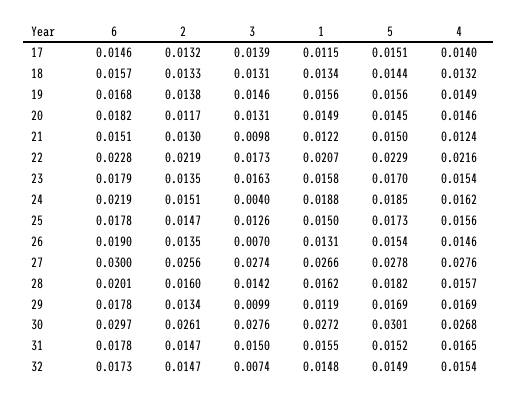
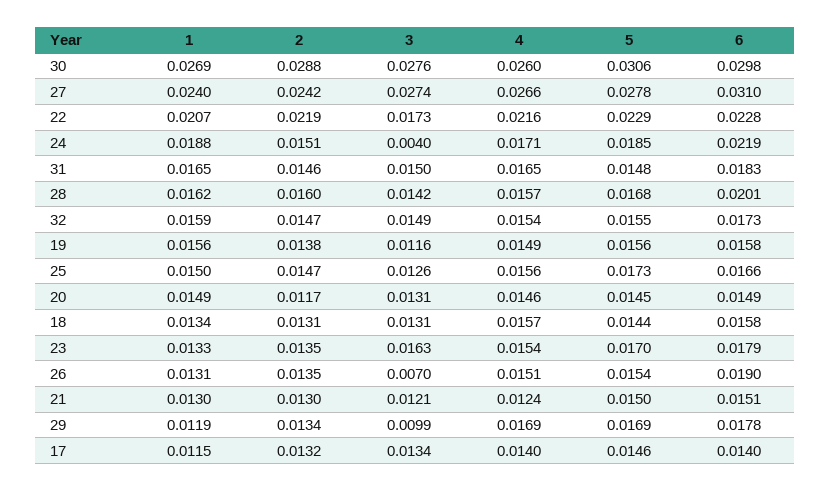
6, 17: 0.0146 -> 0.014
3, 17: 0.0139 -> 0.0134
5, 17: 0.0151 -> 0.0146
6, 18: 0.0157 -> 0.0158
2, 18: 0.0133 -> 0.0131
4, 18: 0.0132 -> 0.0157
6, 19: 0.0168 -> 0.0158
3, 19: 0.0146 -> 0.0116
6, 20: 0.0182 -> 0.0149
3, 21: 0.0098 -> 0.0121
1, 21: 0.0122 -> 0.013
1, 23: 0.0158 -> 0.0133
4, 24: 0.0162 -> 0.0171
6, 25: 0.0178 -> 0.0166
4, 26: 0.0146 -> 0.0151
6, 27: 0.03 -> 0.031
2, 27: 0.0256 -> 0.0242
1, 27: 0.0266 -> 0.024
4, 27: 0.0276 -> 0.0266
5, 28: 0.0182 -> 0.0168
6, 30: 0.0297 -> 0.0298
2, 30: 0.0261 -> 0.0288
1, 30: 0.0272 -> 0.0269
5, 30: 0.0301 -> 0.0306
4, 30: 0.0268 -> 0.026
6, 31: 0.0178 -> 0.0183
2, 31: 0.0147 -> 0.0146
1, 31: 0.0155 -> 0.0165
5, 31: 0.0152 -> 0.0148
3, 32: 0.0074 -> 0.0149
1, 32: 0.0148 -> 0.0159
5, 32: 0.0149 -> 0.0155

